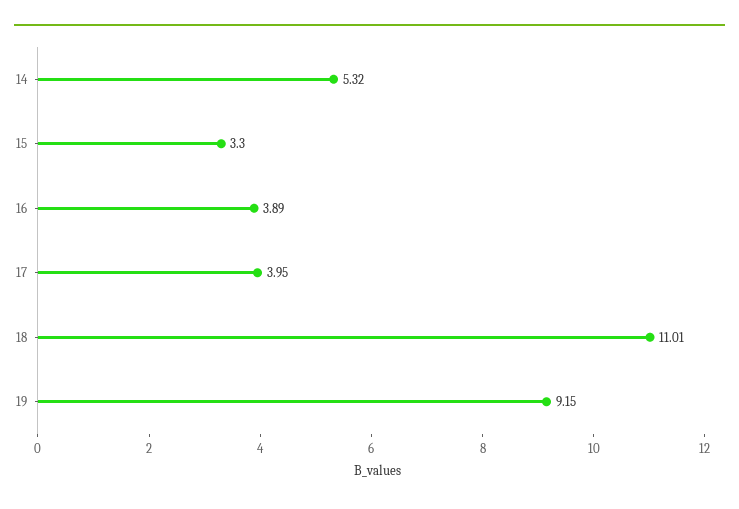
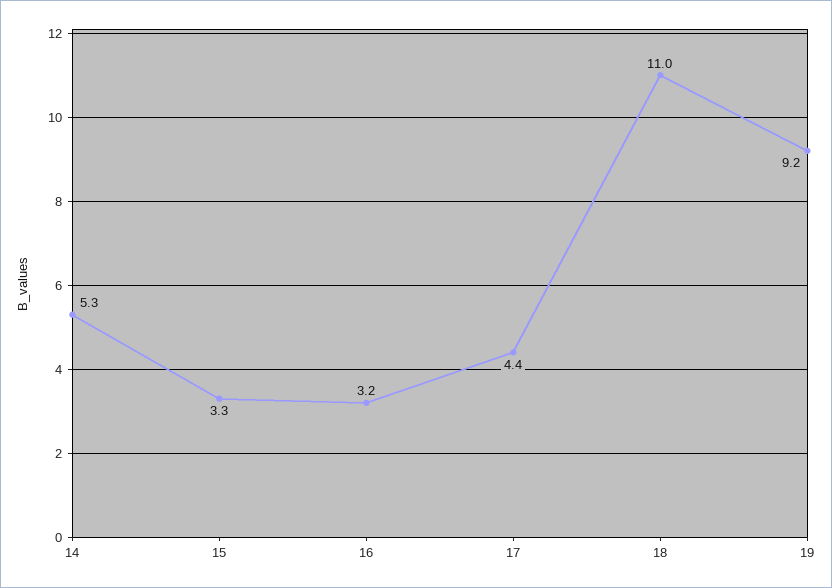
16: 3.89 -> 3.2
17: 3.95 -> 4.4

